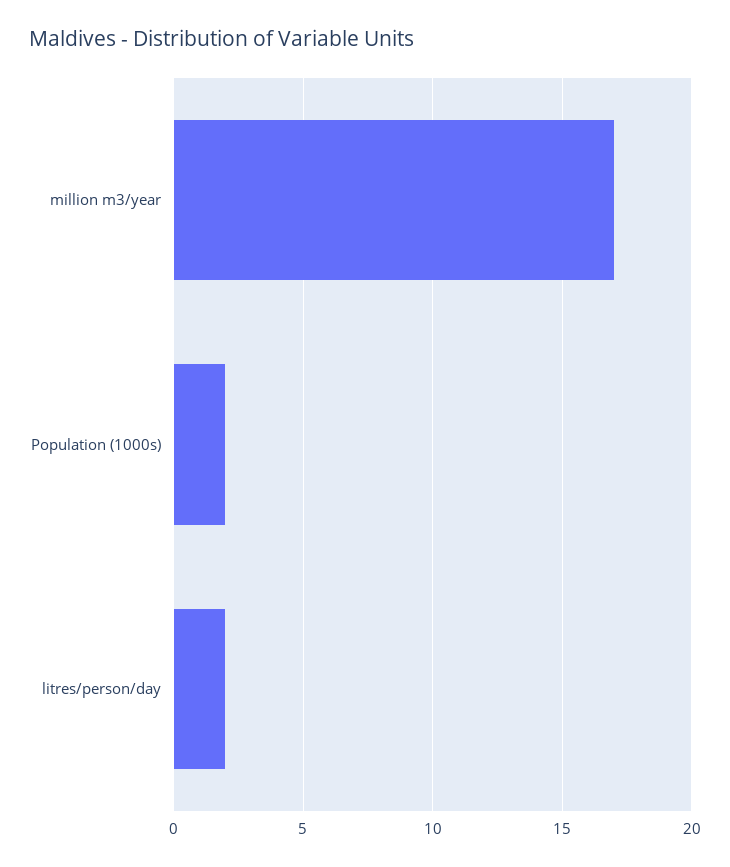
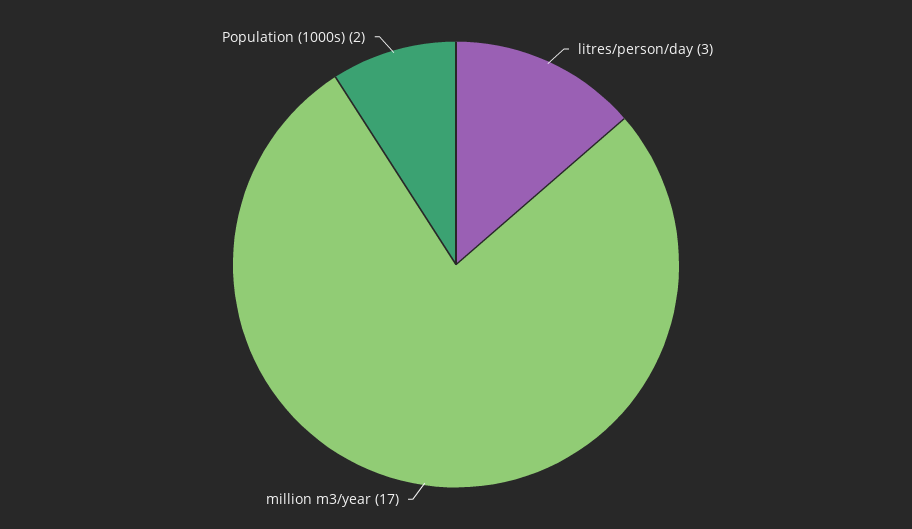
litres/person/day: 2 -> 3

